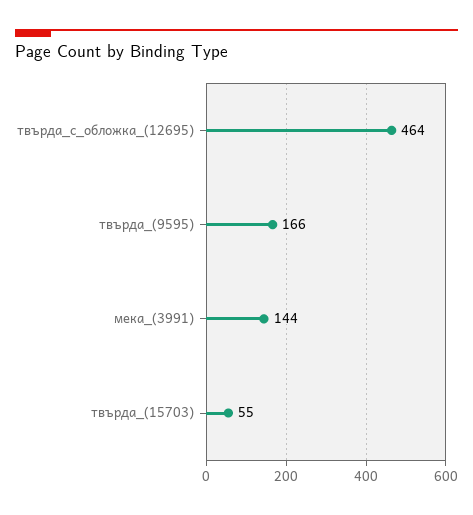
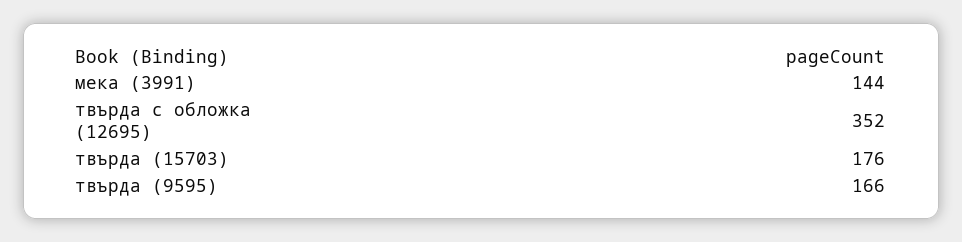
твърда_с_обложка_(12695): 464 -> 352
твърда_(15703): 55 -> 176

